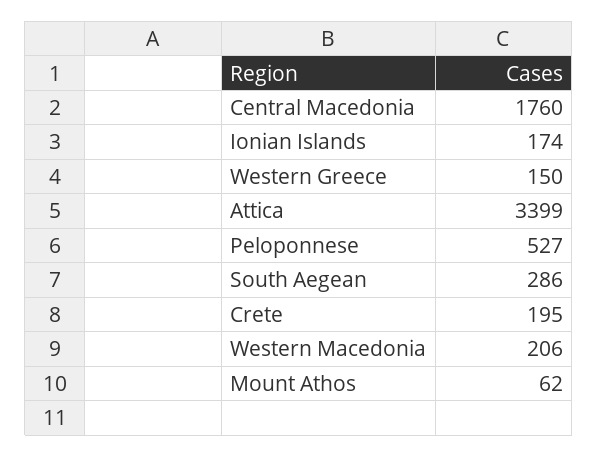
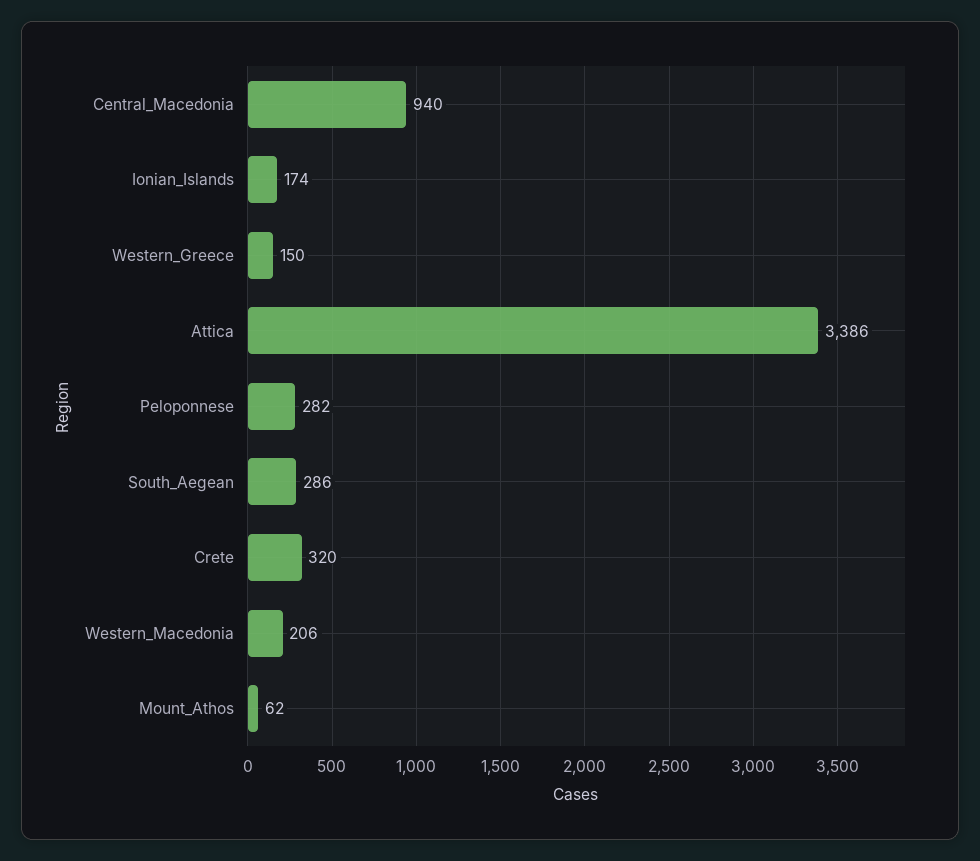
Central Macedonia: 1760 -> 940
Attica: 3399 -> 3386
Peloponnese: 527 -> 282
Crete: 195 -> 320

